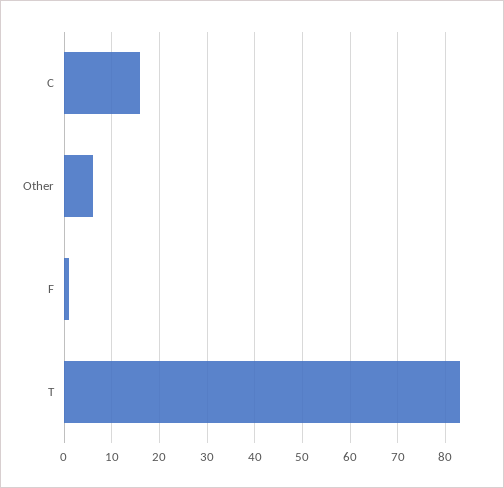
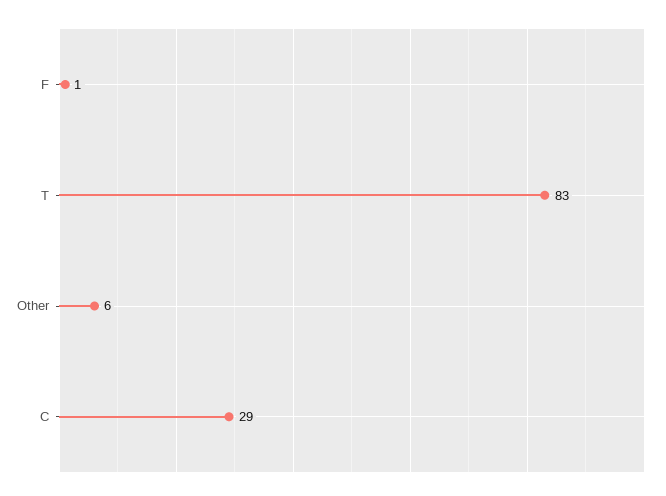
C: 15 -> 29

